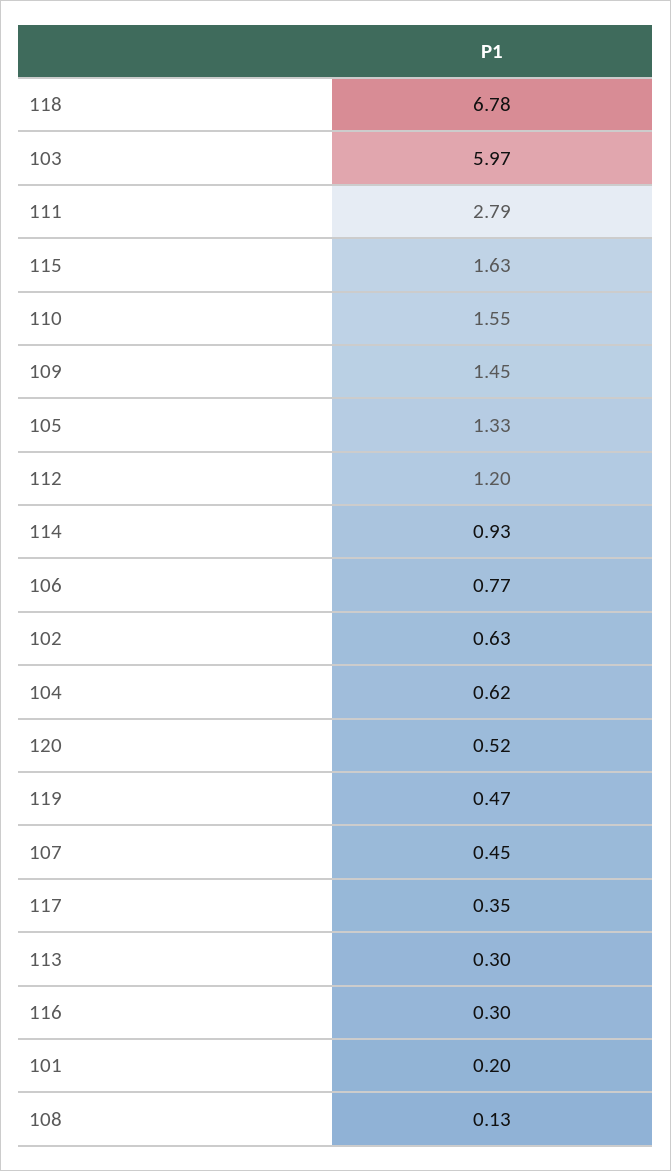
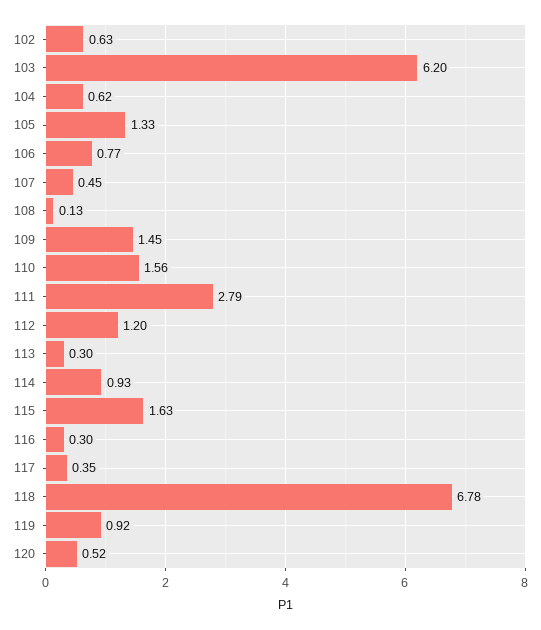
103: 5.97 -> 6.2
110: 1.55 -> 1.56
119: 0.47 -> 0.92
101: 0.2 -> none

